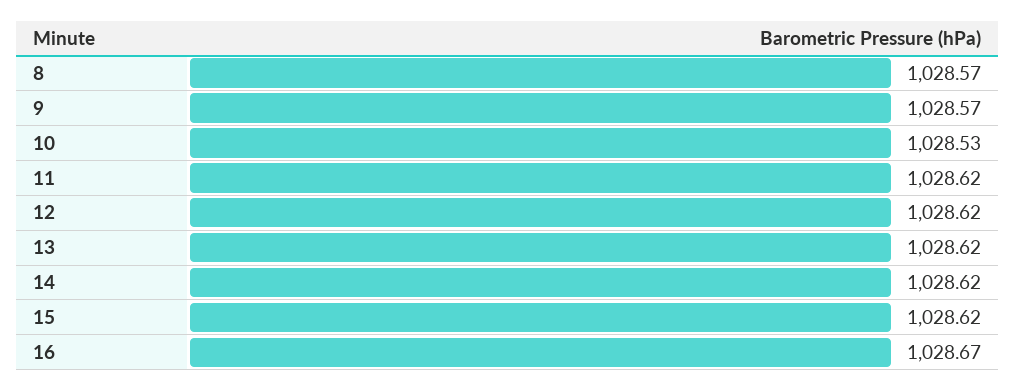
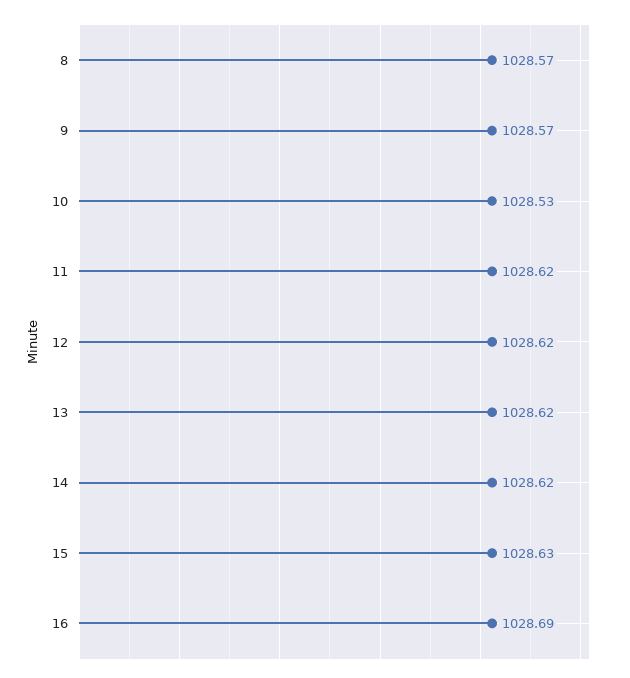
15: 1028.62 -> 1028.63
16: 1028.67 -> 1028.69

